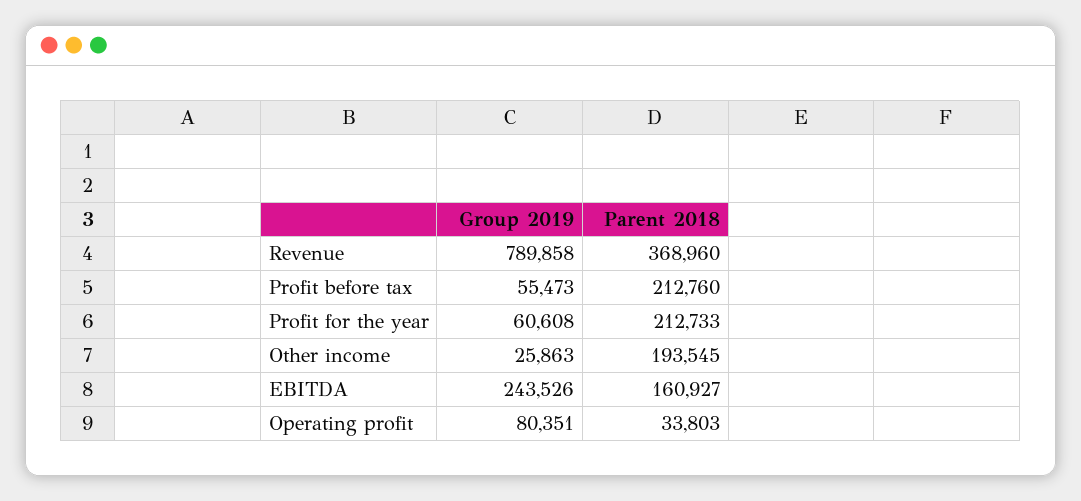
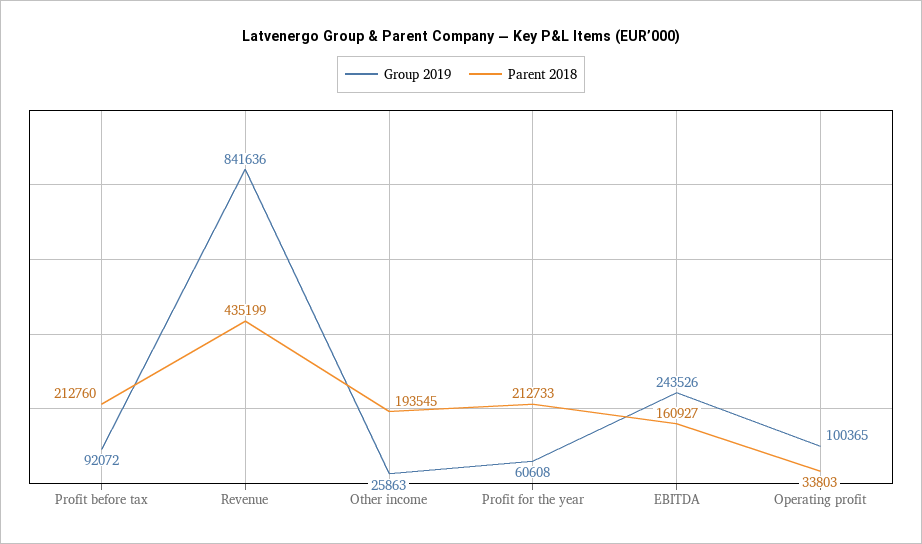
Group 2019, Revenue: 789858 -> 841636
Parent 2018, Revenue: 368960 -> 435199
Group 2019, Profit before tax: 55473 -> 92072
Group 2019, Operating profit: 80351 -> 100365

